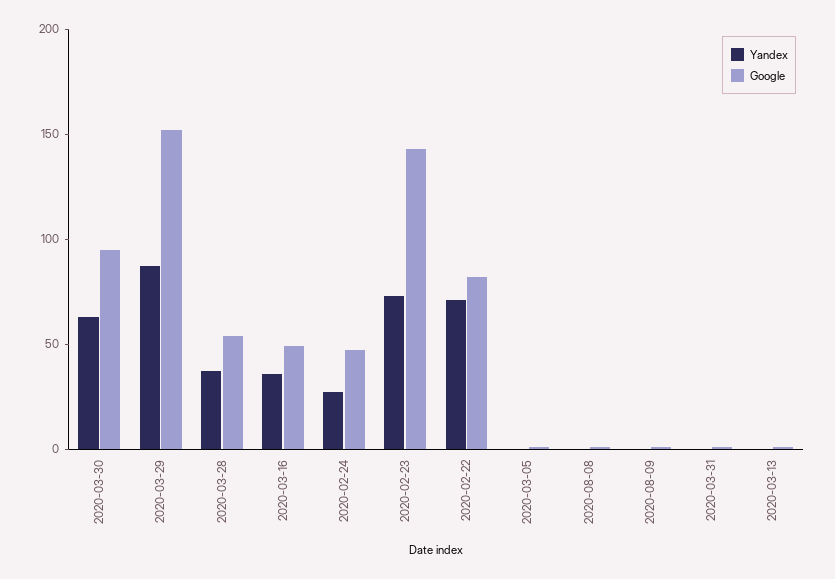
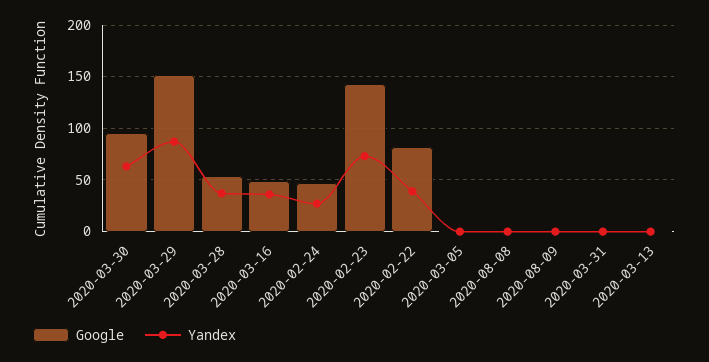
Yandex, 2020-02-22: 70 -> 40

